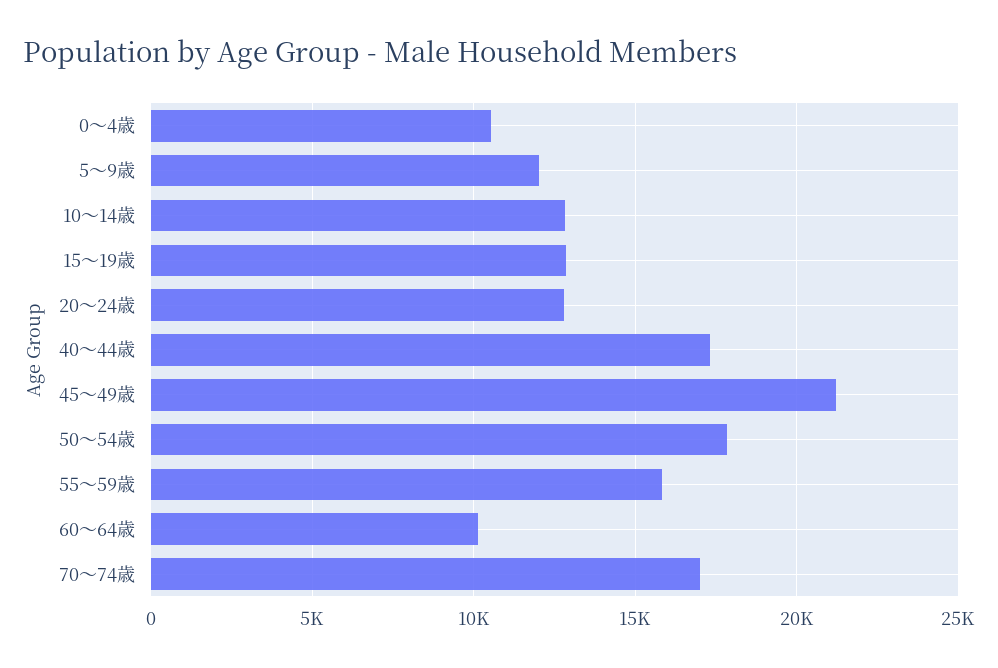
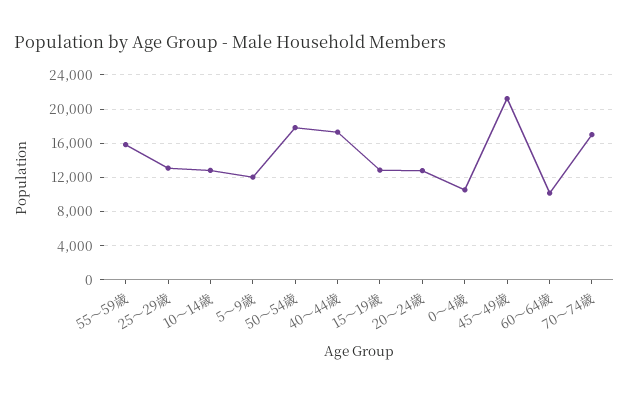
25～29歳: none -> 13000

